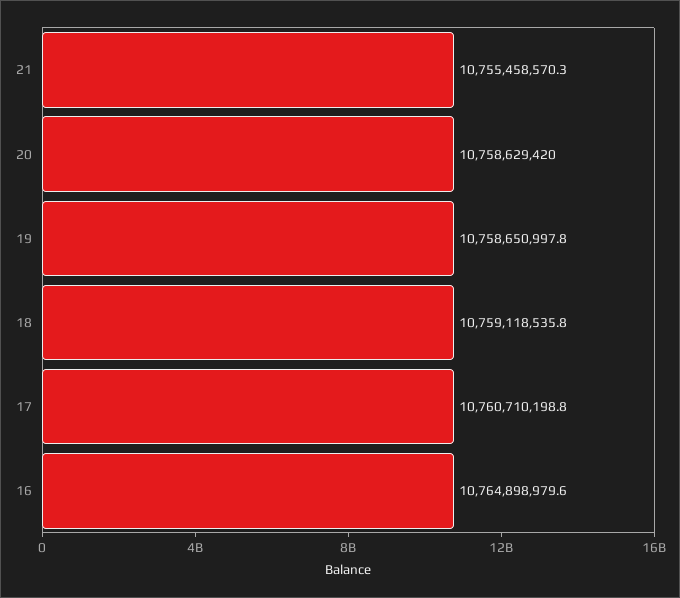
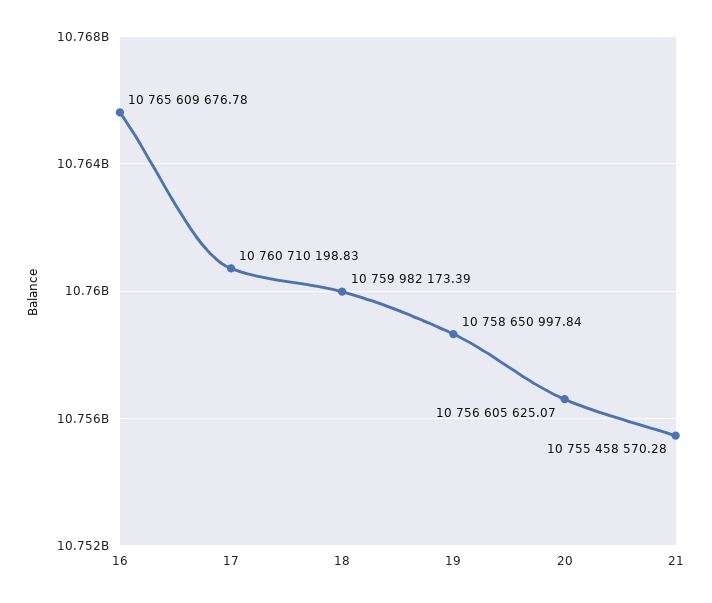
20: 10758629420 -> 10756605625.07
18: 10759118535.8 -> 10759982173.39
16: 10764898979.6 -> 10765609676.78

